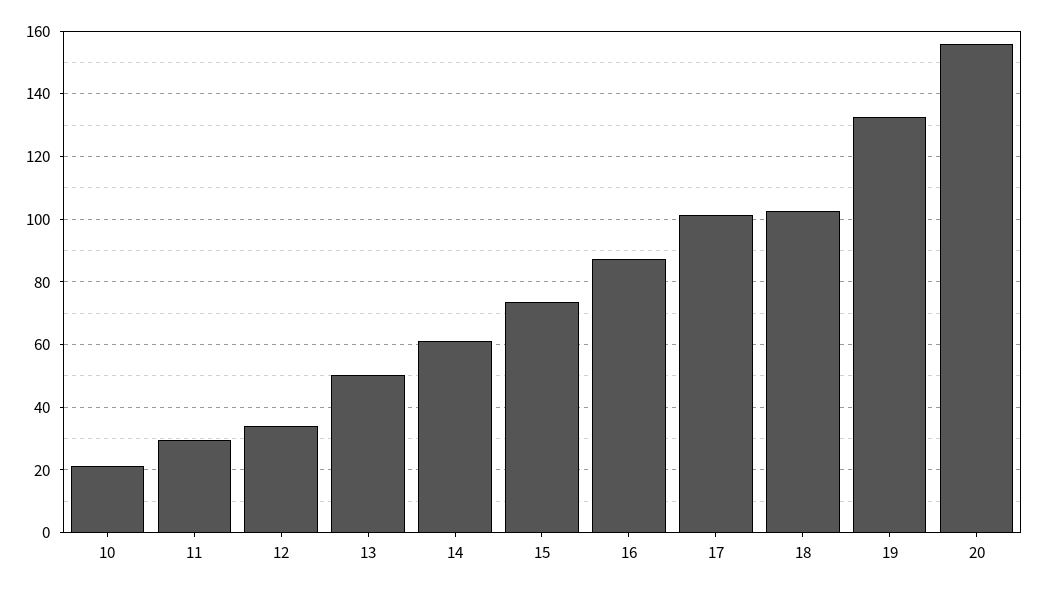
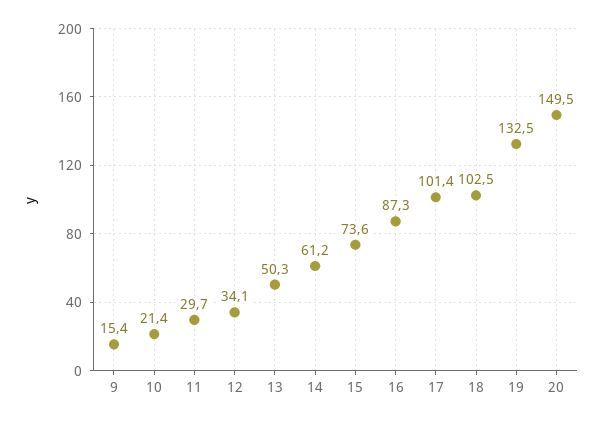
20: 156 -> 149.5
9: none -> 15.4

